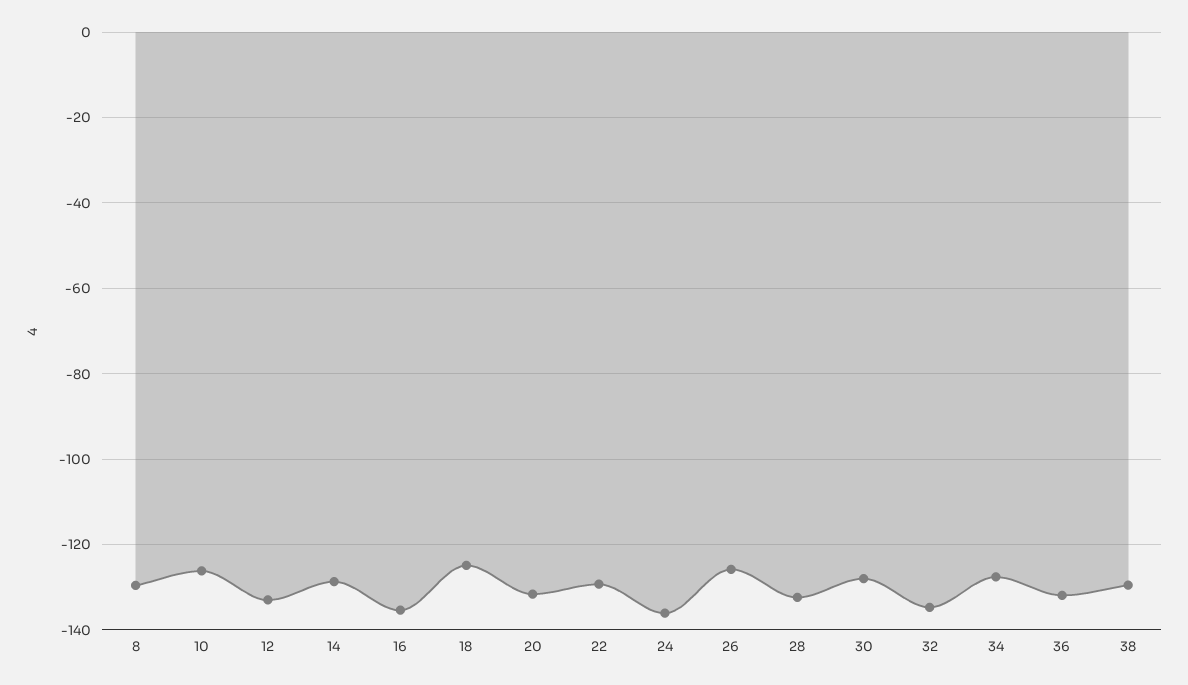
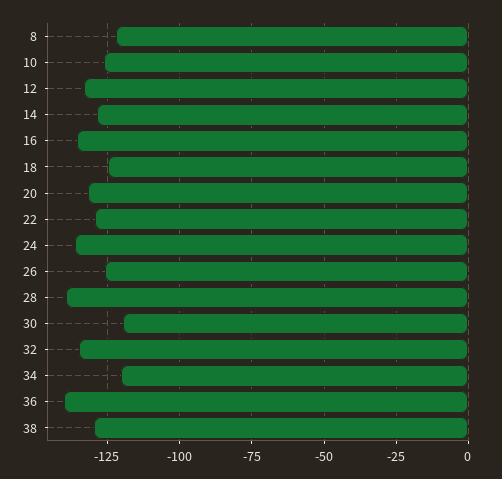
8: -130 -> -122.5
28: -132 -> -140
30: -128 -> -120
34: -128 -> -120
36: -132 -> -140

